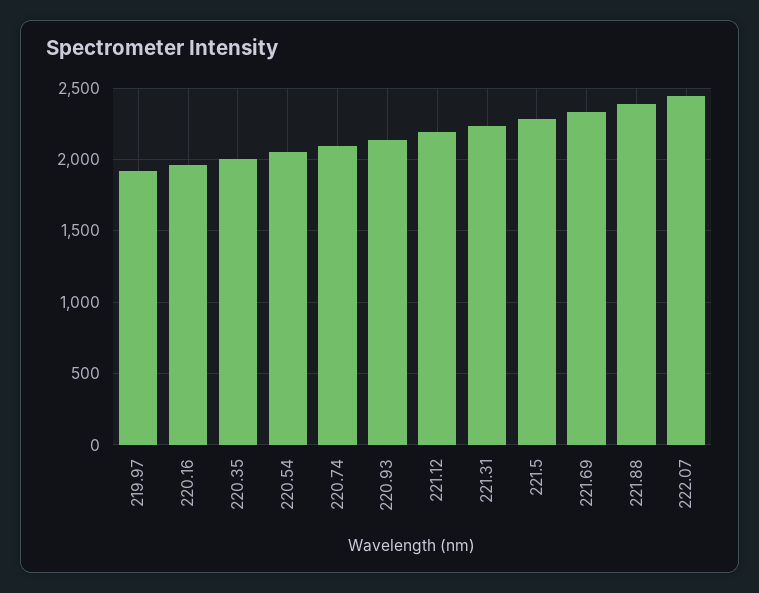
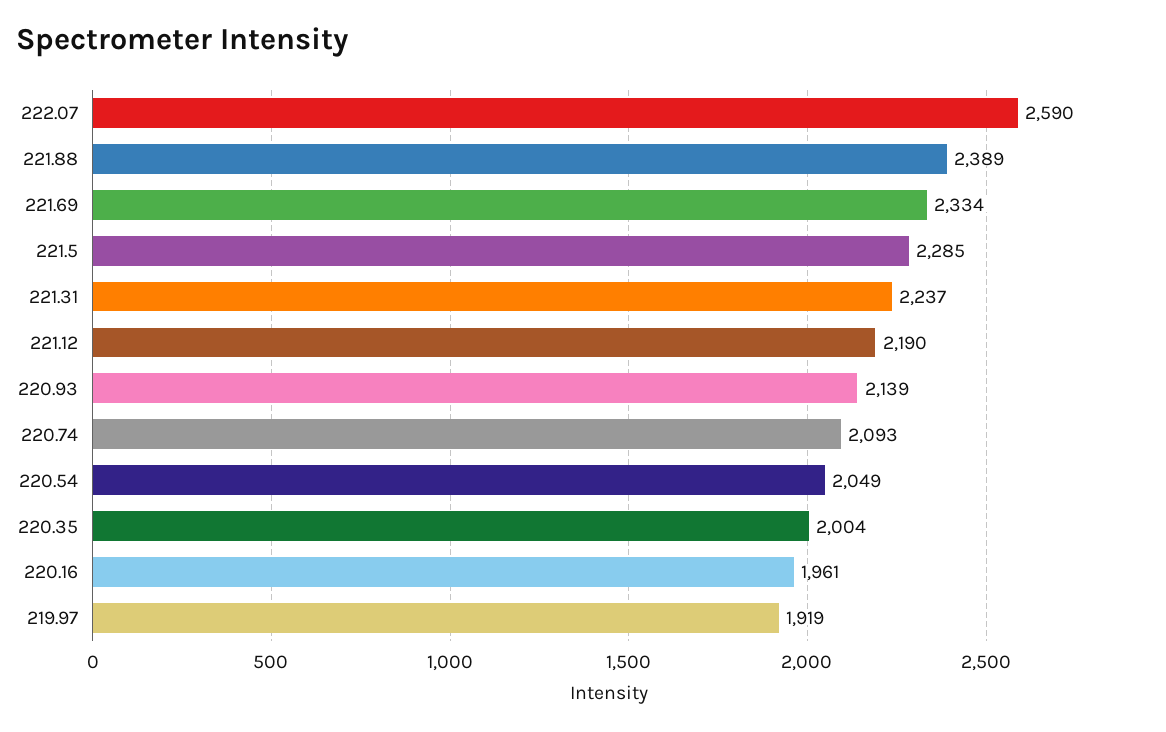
222.07: 2450 -> 2590

